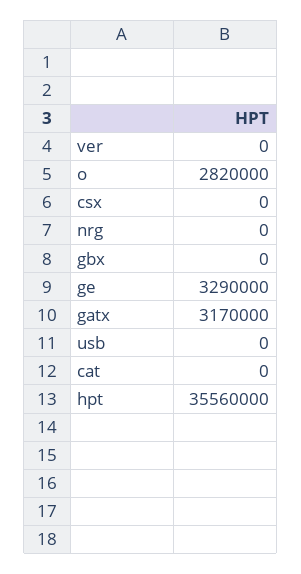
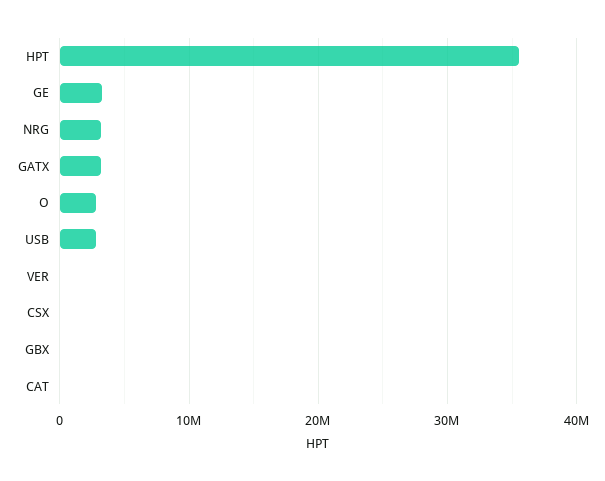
nrg: 0 -> 3000000
usb: 0 -> 3000000

